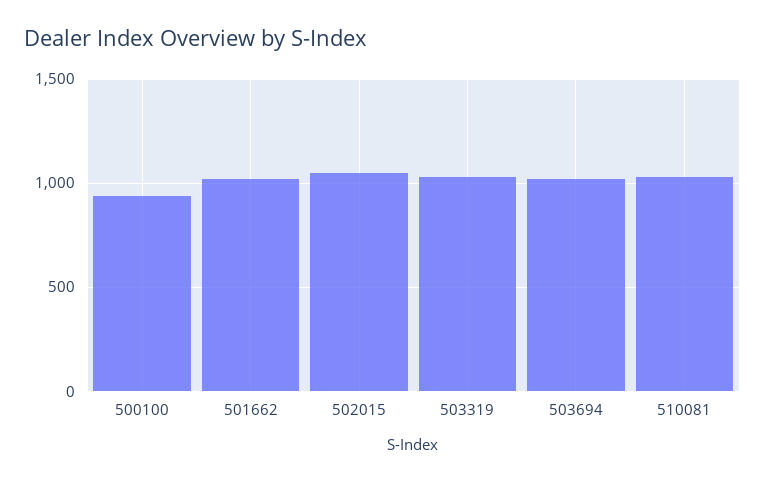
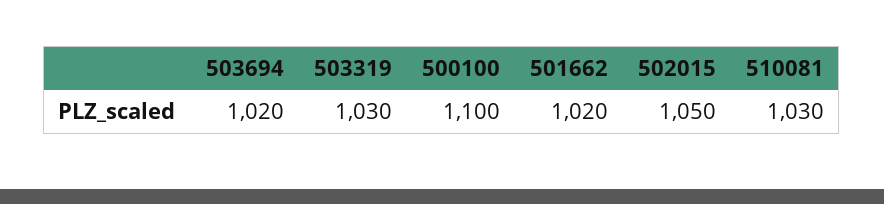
500100: 950 -> 1100

